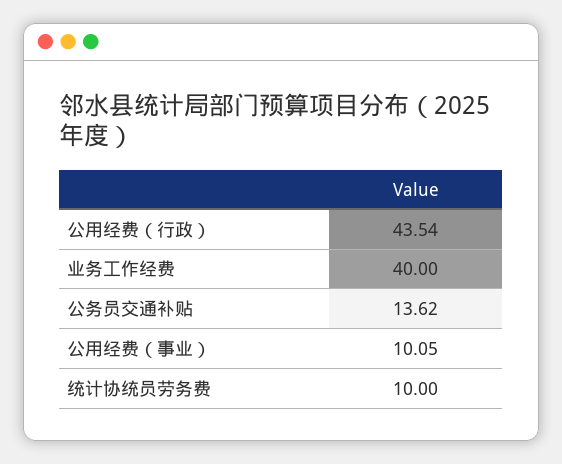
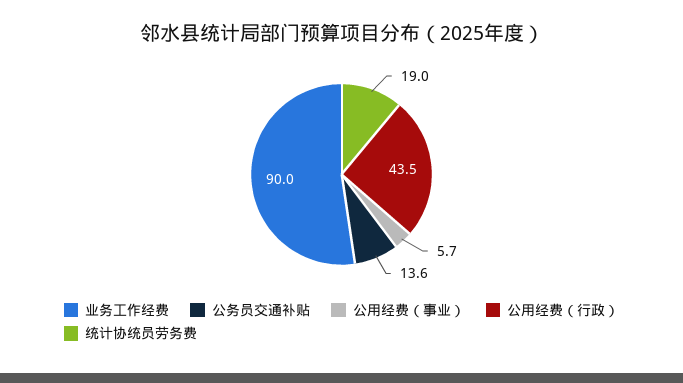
业务工作经费: 40 -> 90
公用经费（事业）: 10.05 -> 5.7
统计协统员劳务费: 10 -> 19

